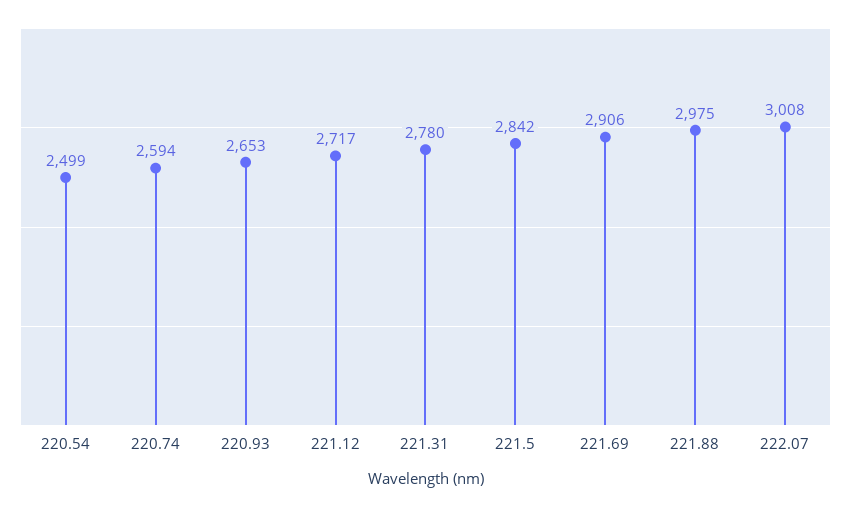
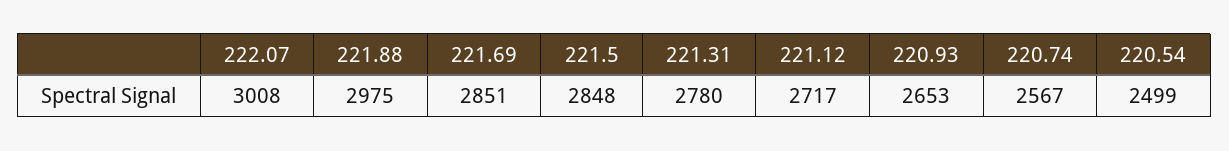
220.74: 2594 -> 2567
221.5: 2842 -> 2848
221.69: 2906 -> 2851

